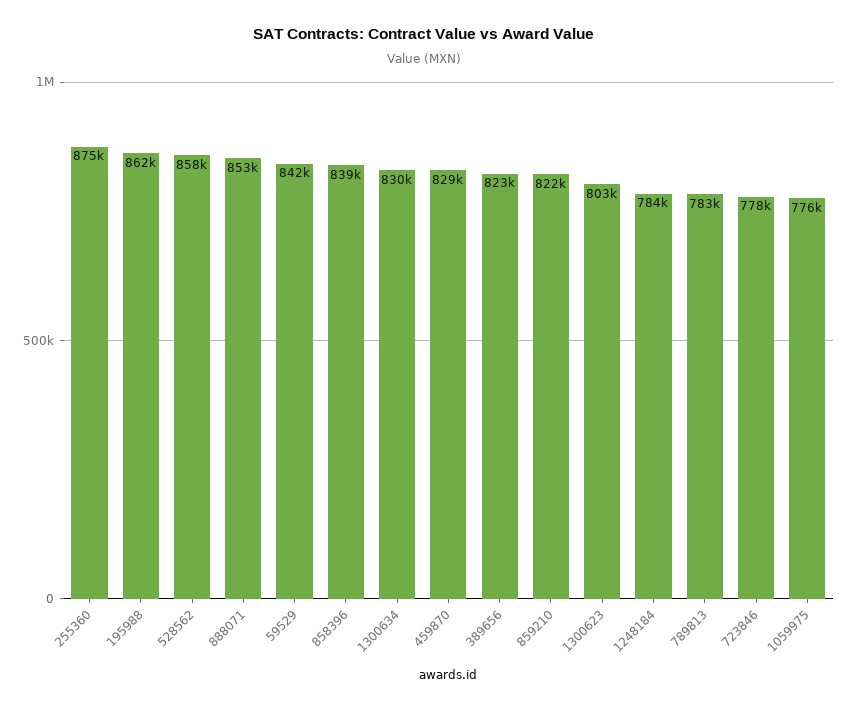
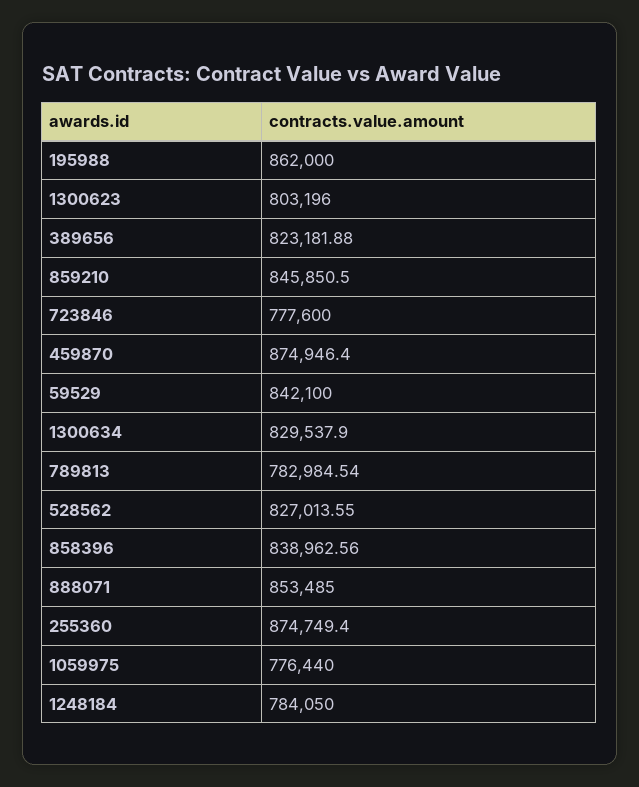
528562: 858000 -> 827013.55
459870: 829000 -> 874946.4
859210: 822000 -> 845850.5

